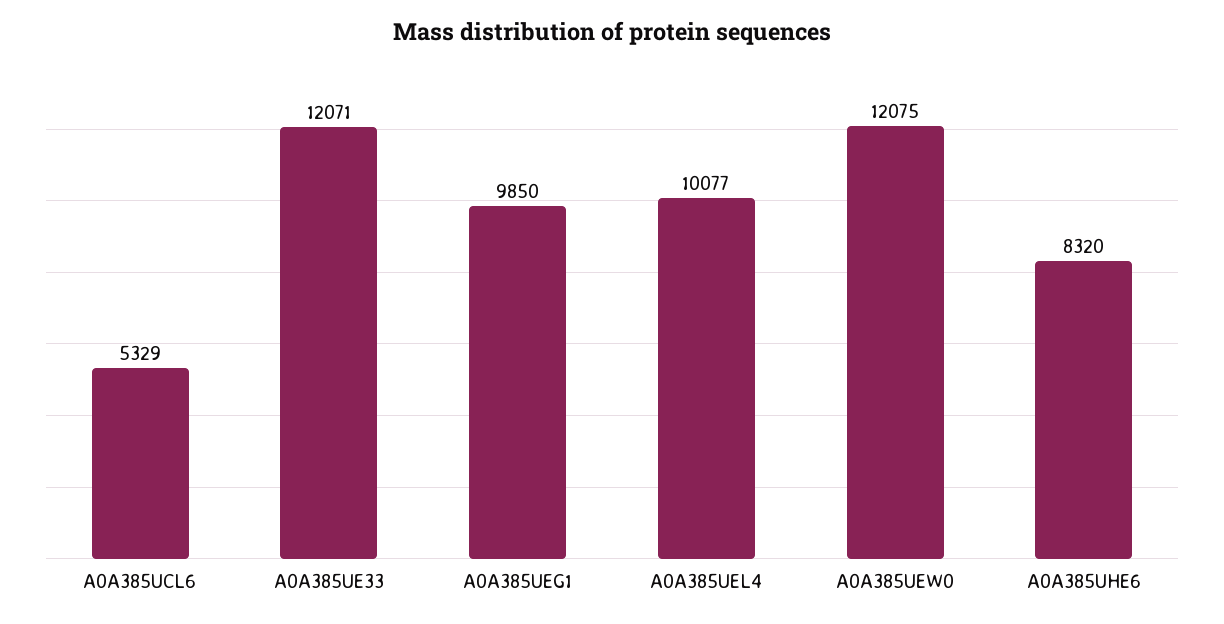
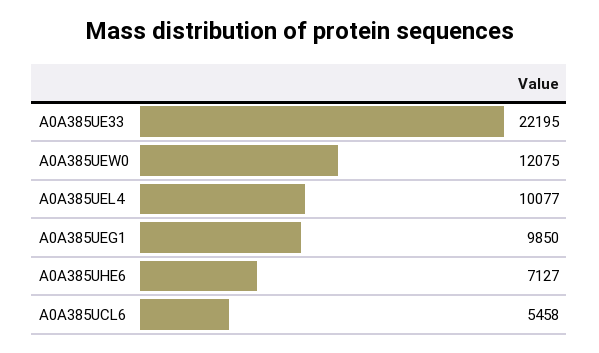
A0A385UCL6: 5329 -> 5458
A0A385UE33: 12071 -> 22195
A0A385UHE6: 8320 -> 7127

